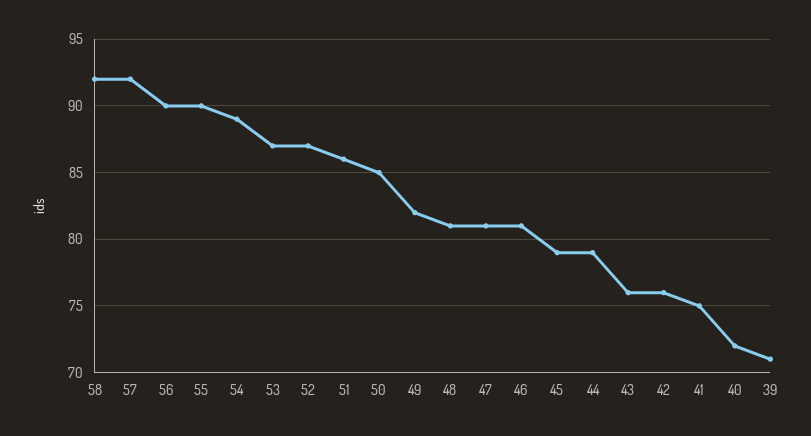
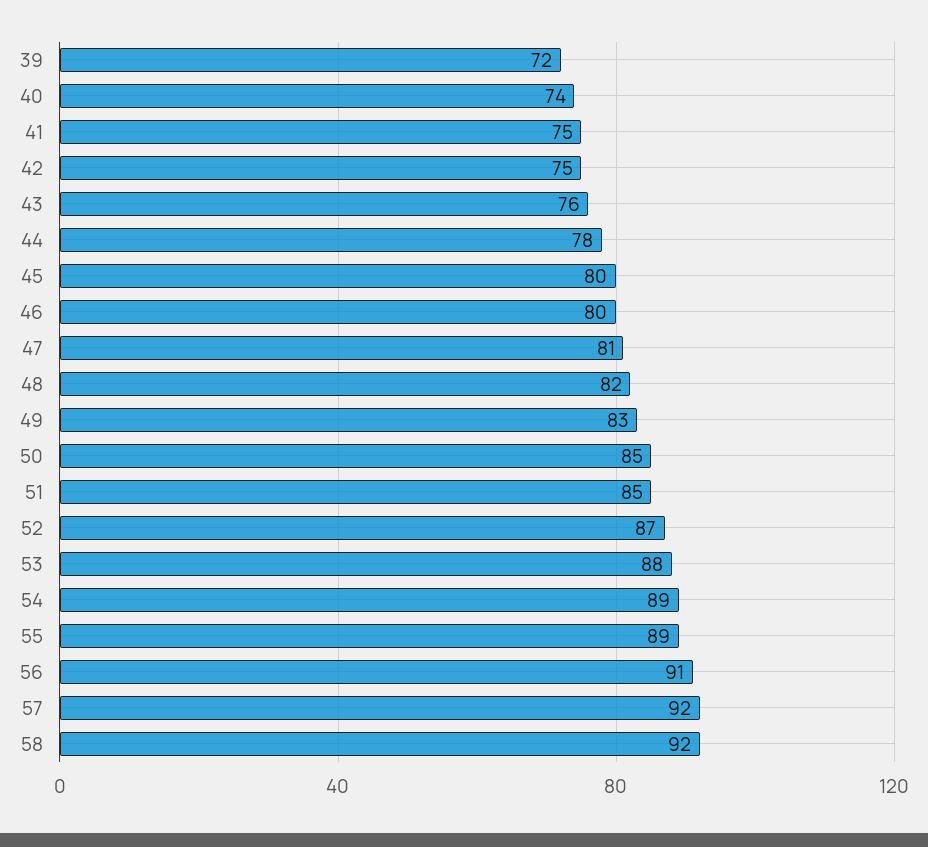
56: 90 -> 91
55: 90 -> 89
53: 87 -> 88
51: 86 -> 85
49: 82 -> 83
48: 81 -> 82
46: 81 -> 80
45: 79 -> 80
44: 79 -> 78
42: 76 -> 75
40: 72 -> 74
39: 71 -> 72

